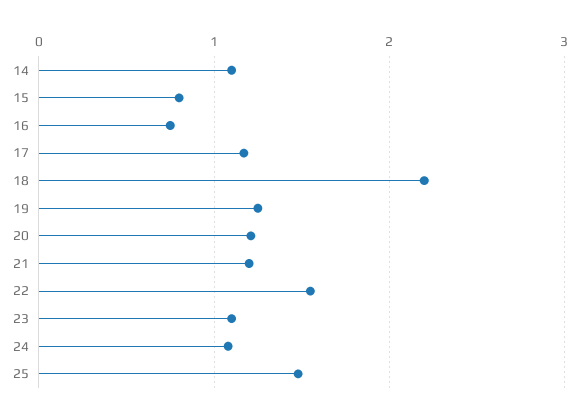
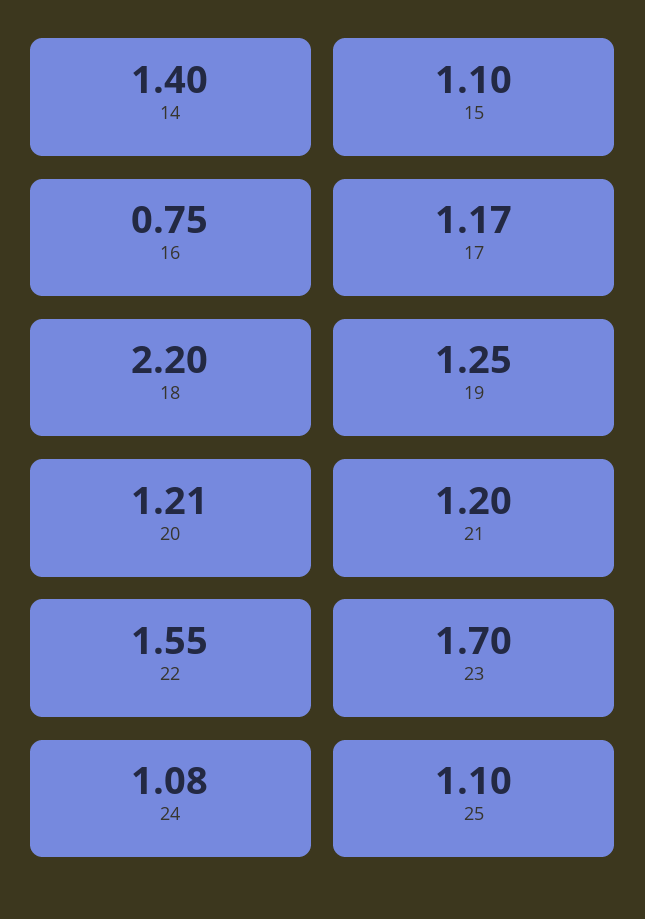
14: 1.1 -> 1.4
15: 0.8 -> 1.1
23: 1.1 -> 1.7
25: 1.5 -> 1.1

